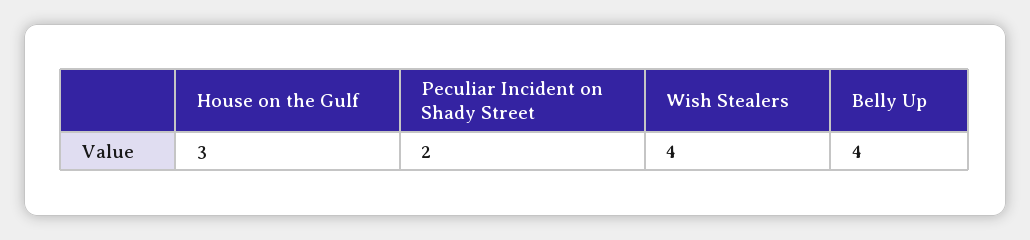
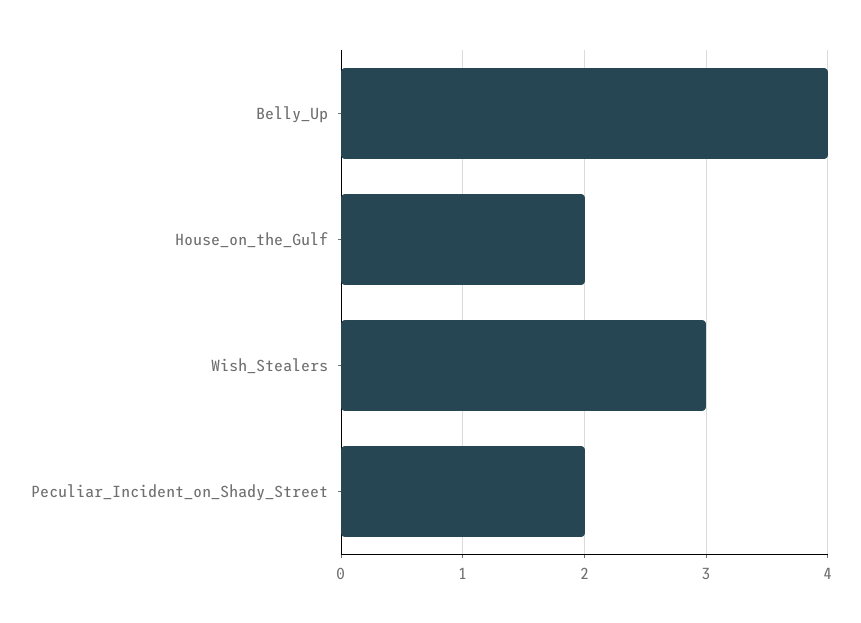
House on the Gulf: 3 -> 2
Wish Stealers: 4 -> 3

